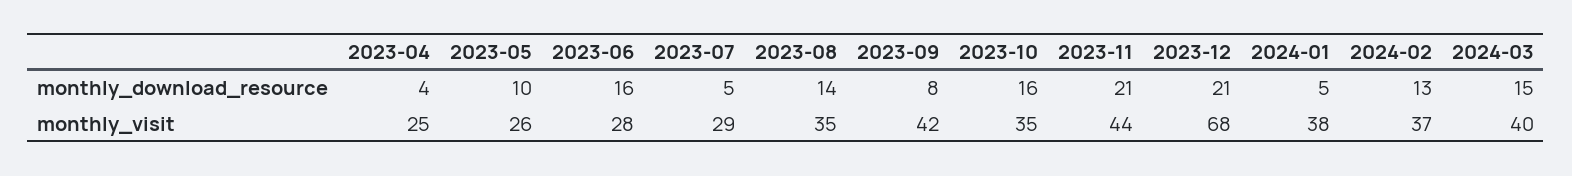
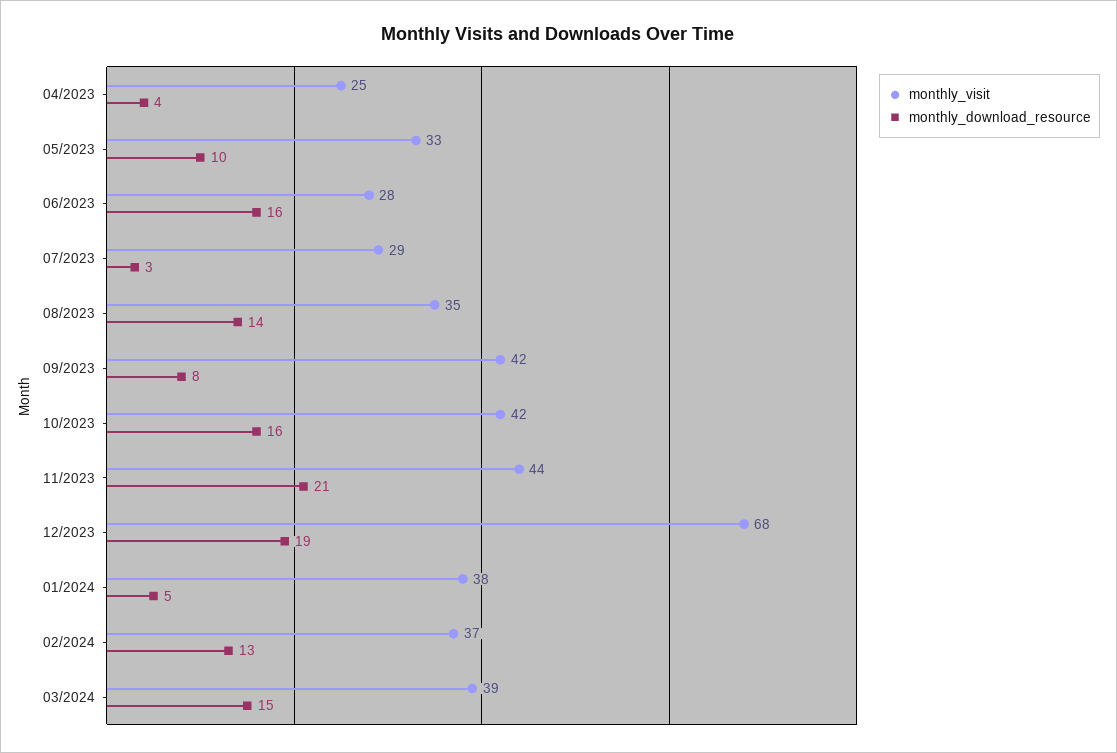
monthly_download_resource, 2023-07: 5 -> 3
monthly_download_resource, 2023-12: 21 -> 19
monthly_visit, 2023-05: 26 -> 33
monthly_visit, 2023-10: 35 -> 42
monthly_visit, 2024-03: 40 -> 39

